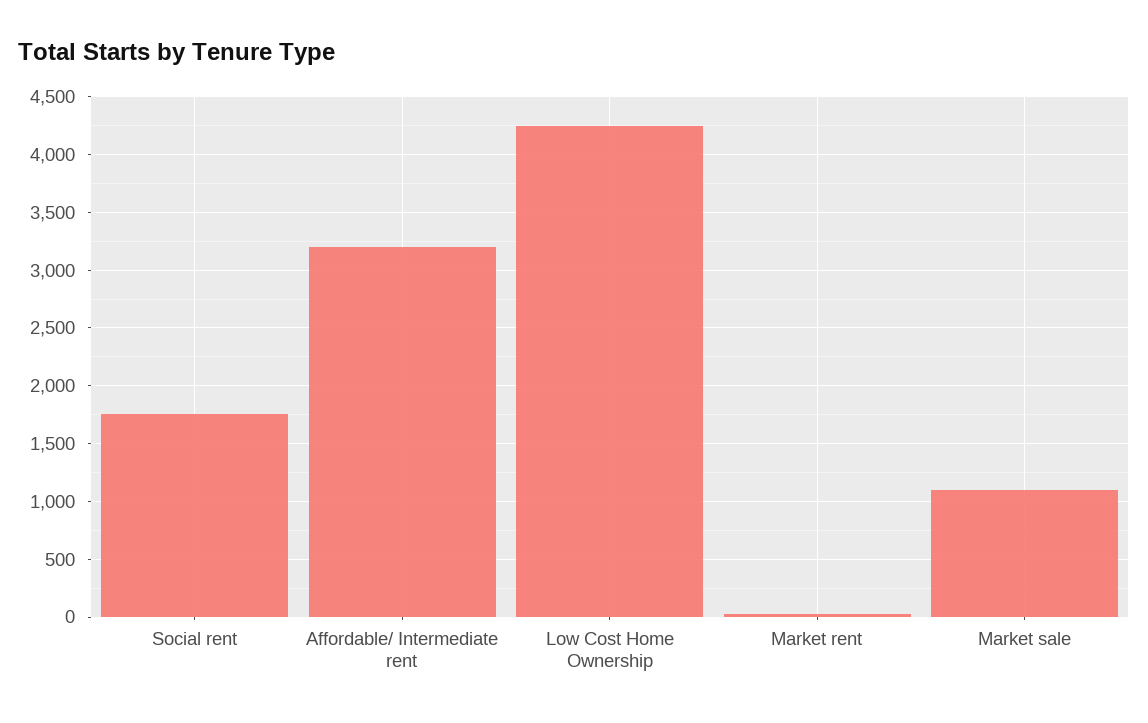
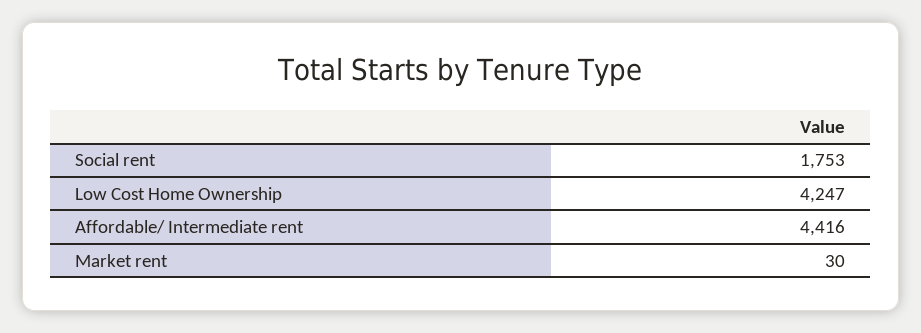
Affordable/ Intermediate rent: 3200 -> 4416
Market sale: 1100 -> none

